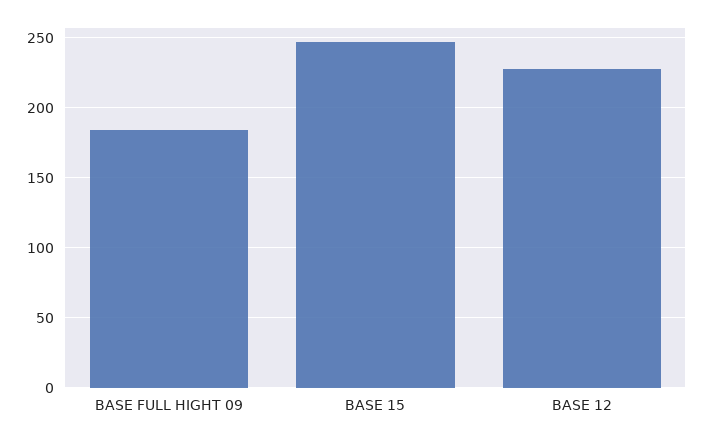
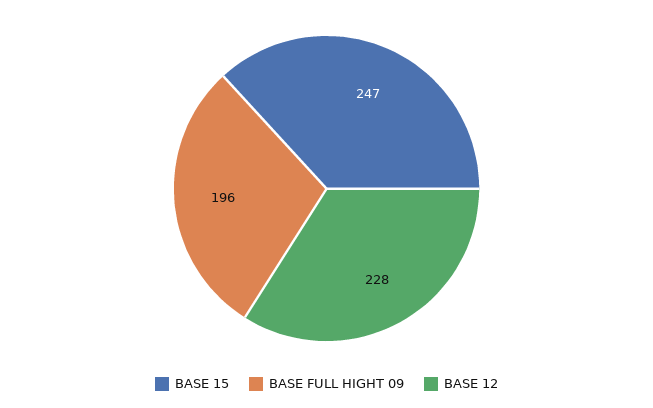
BASE FULL HIGHT 09: 185 -> 196

